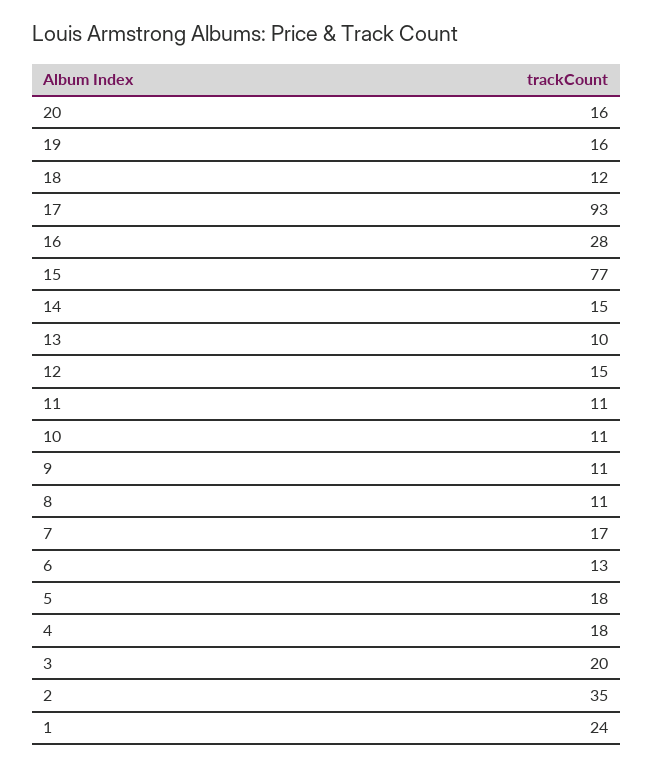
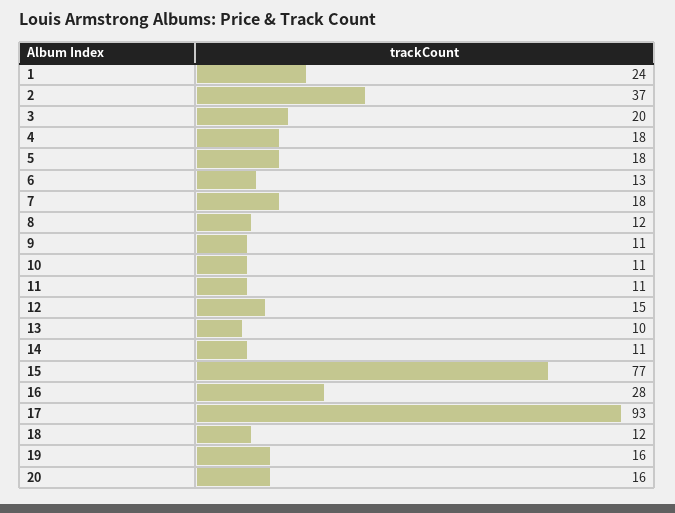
14: 15 -> 11
8: 11 -> 12
7: 17 -> 18
2: 35 -> 37

